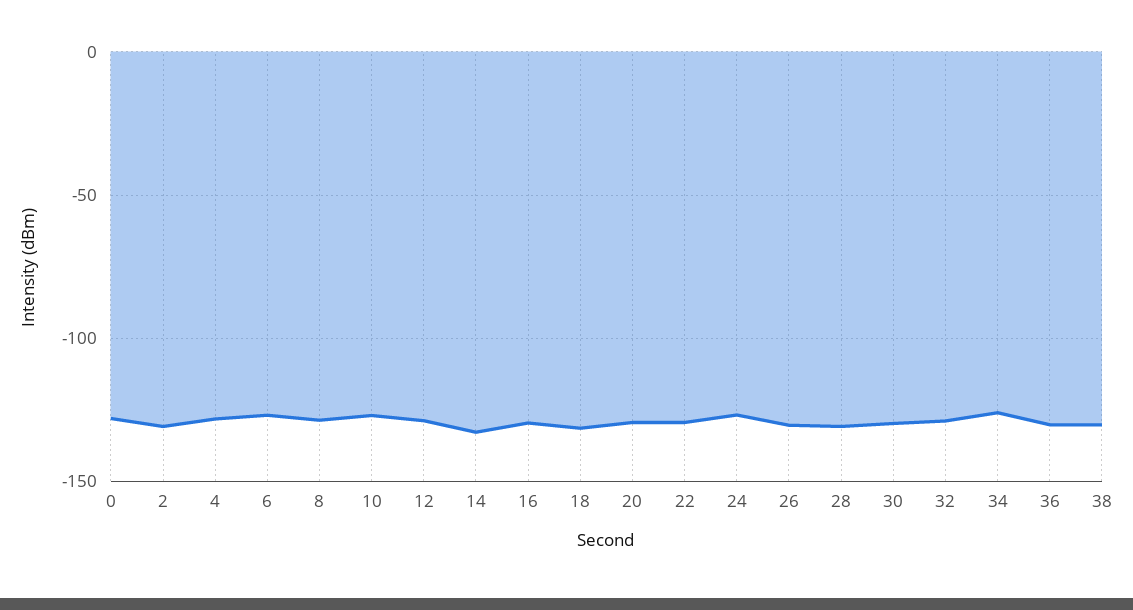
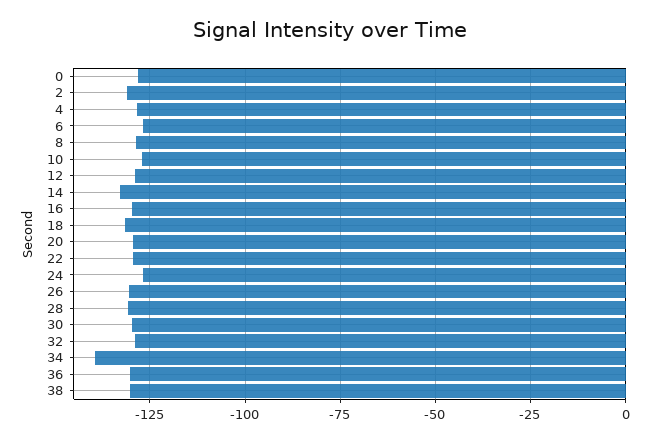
34: -125 -> -140

